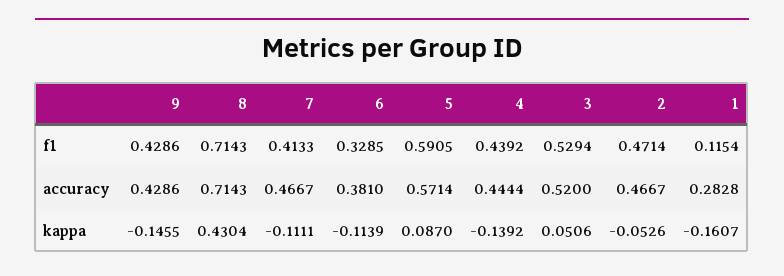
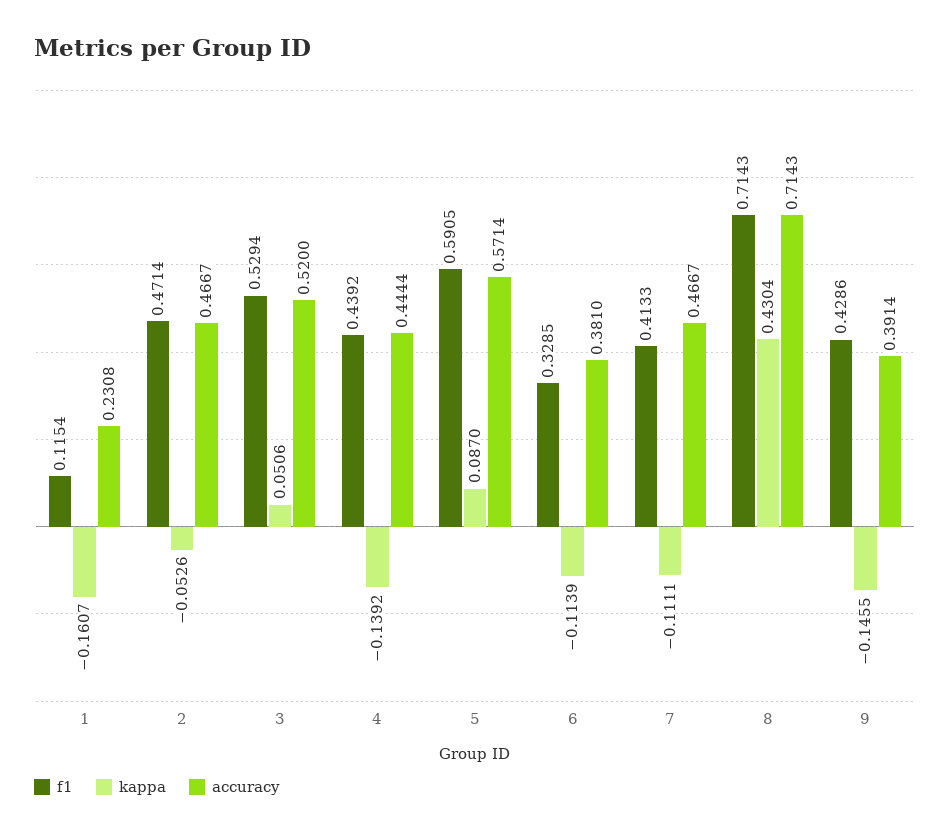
accuracy, 9: 0.4286 -> 0.3914
accuracy, 1: 0.2828 -> 0.2308

